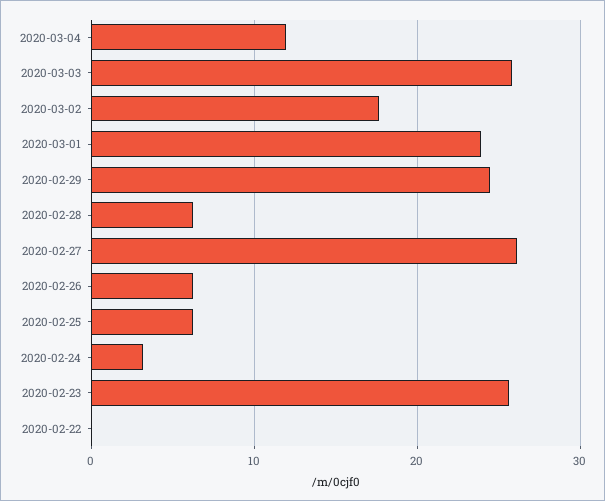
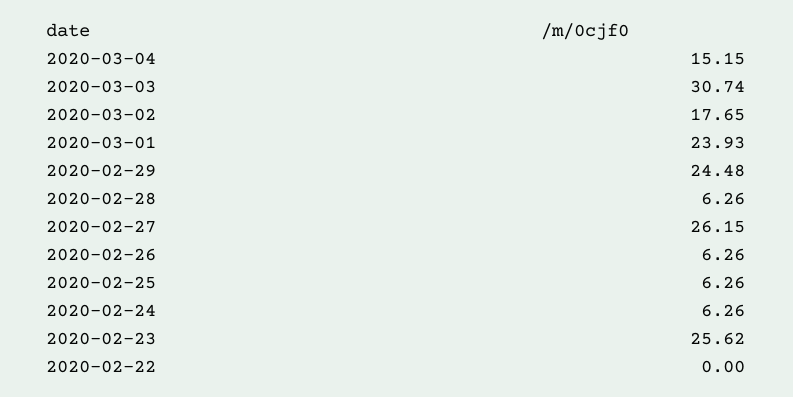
2020-03-04: 12 -> 15.15
2020-03-03: 26 -> 30.74
2020-02-24: 3 -> 6.26

